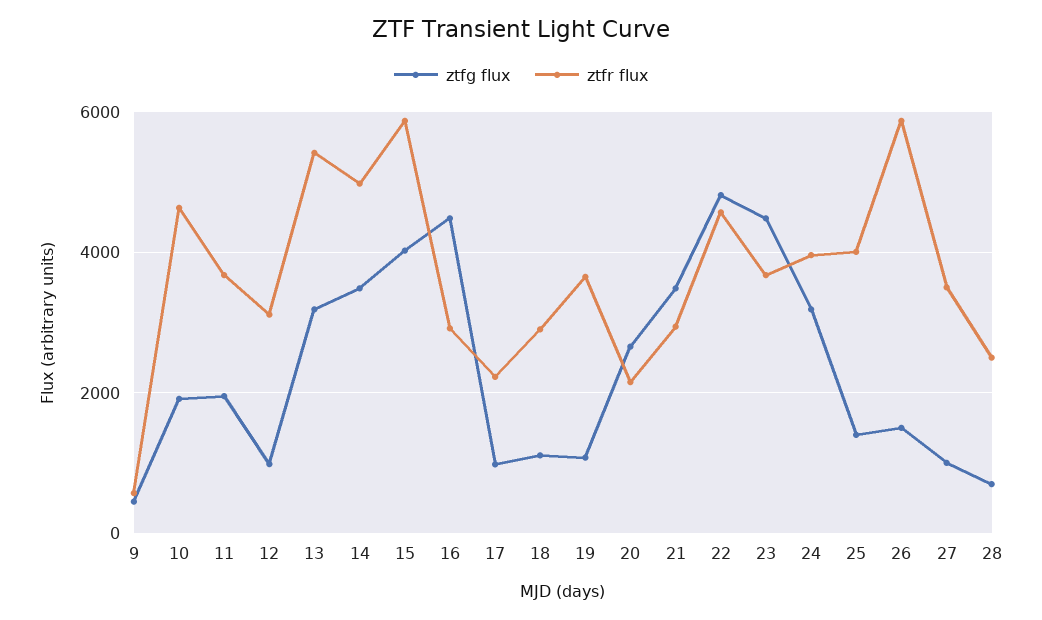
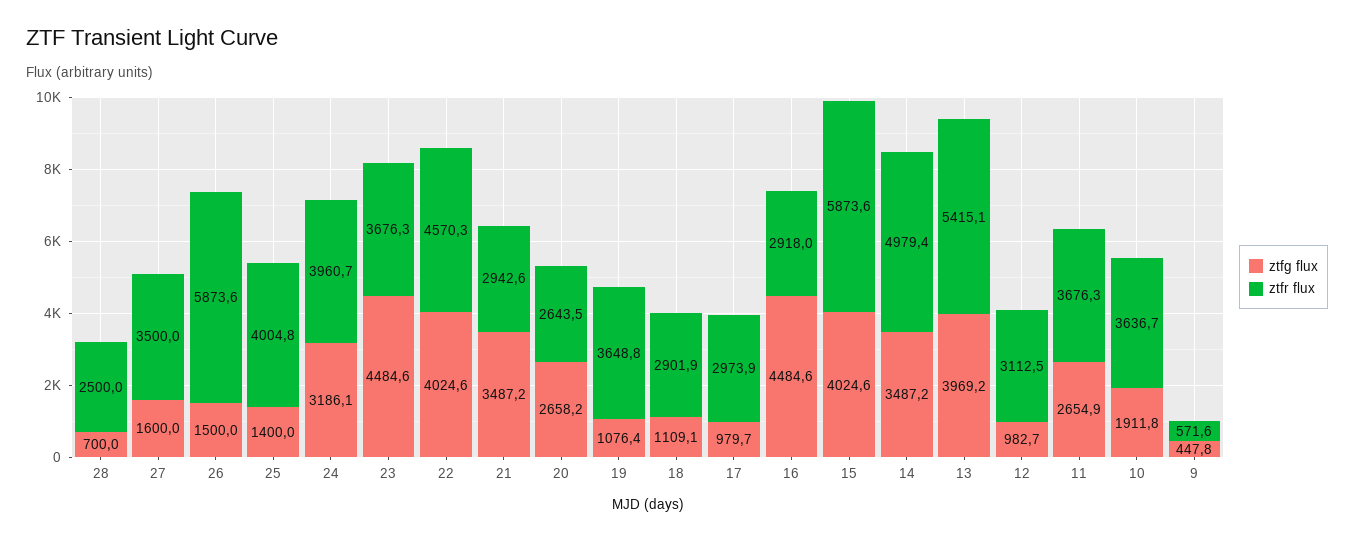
ztfr flux, 10: 4600 -> 3636.7
ztfg flux, 11: 2000 -> 2654.9
ztfg flux, 13: 3200 -> 3969.2
ztfr flux, 17: 2200 -> 2973.9
ztfr flux, 20: 2200 -> 2643.5
ztfg flux, 22: 4800 -> 4024.6
ztfg flux, 27: 1000 -> 1600

